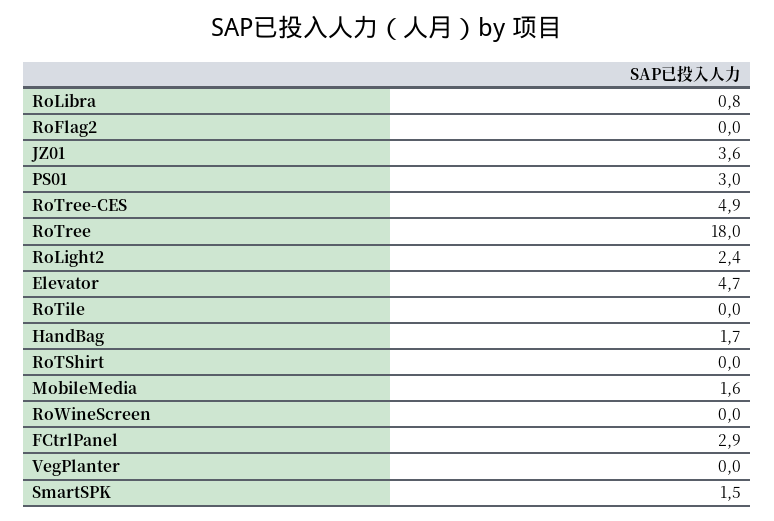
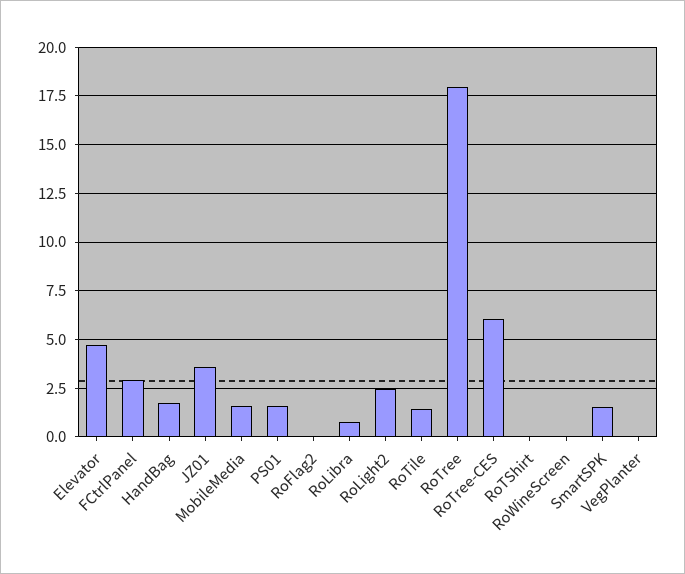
PS01: 3 -> 1.5
RoTree-CES: 4.9 -> 6
RoTile: 0 -> 1.5

